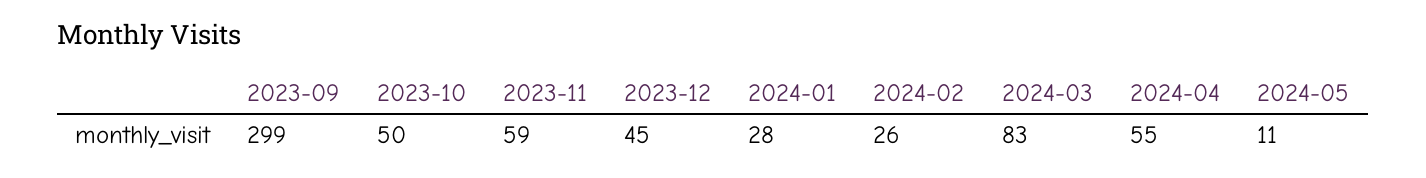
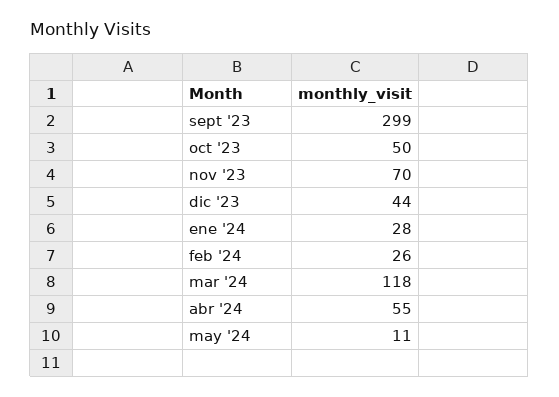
2023-11: 59 -> 70
2023-12: 45 -> 44
2024-03: 83 -> 118

